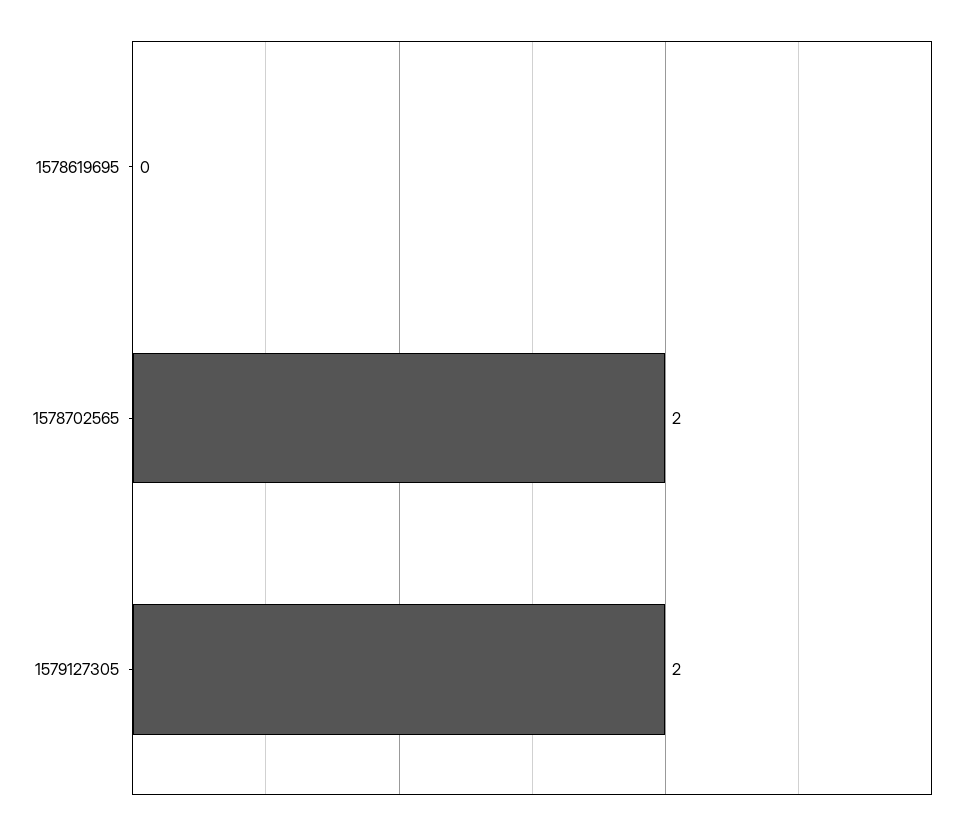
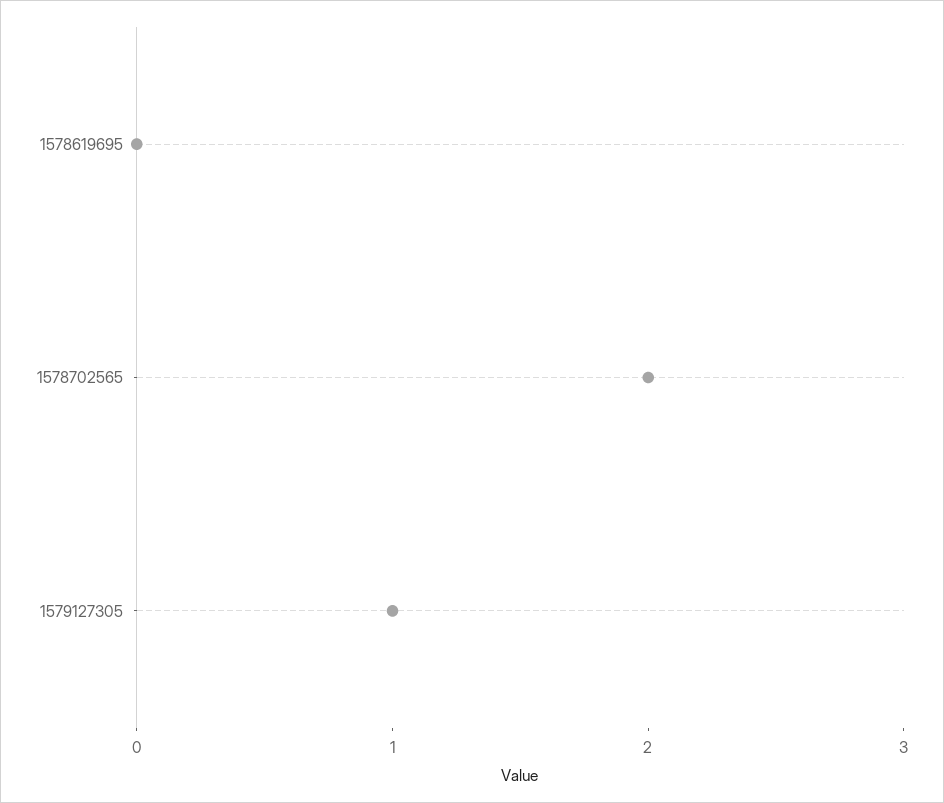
1579127305: 2 -> 1

